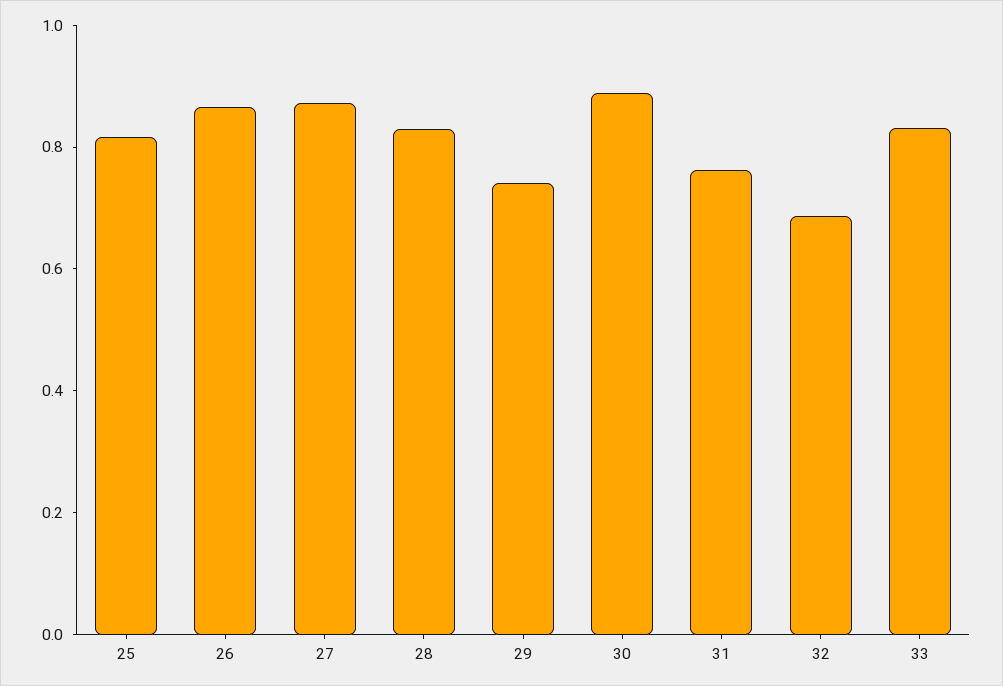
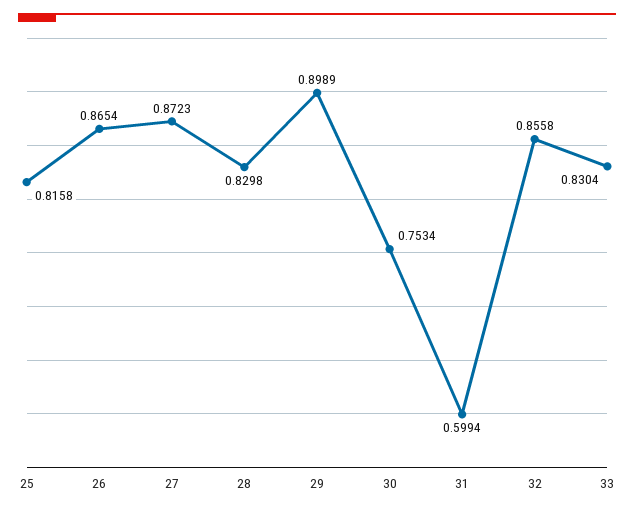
29: 0.75 -> 0.8989
30: 0.9 -> 0.7534
31: 0.75 -> 0.5994
32: 0.7 -> 0.8558

